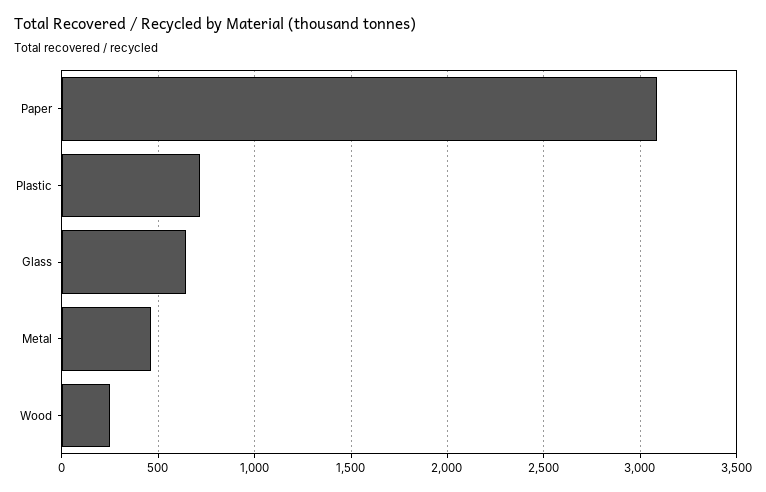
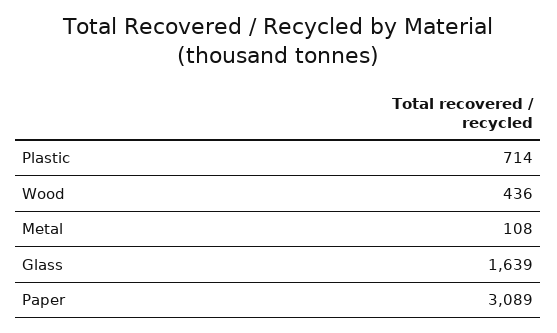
Glass: 650 -> 1639
Metal: 450 -> 108
Wood: 250 -> 436

